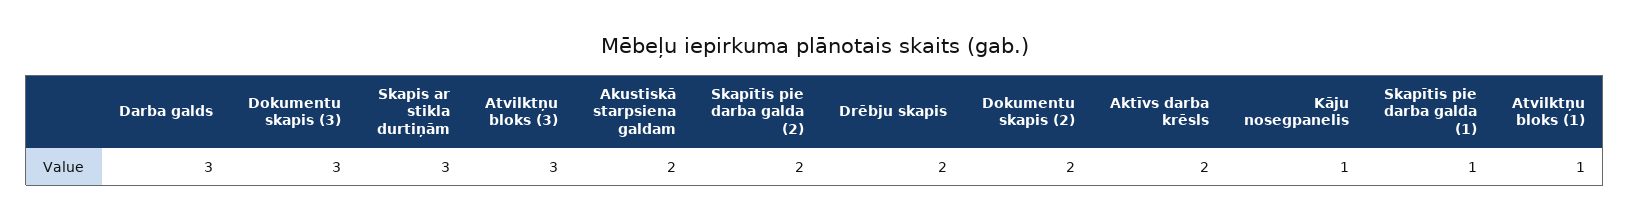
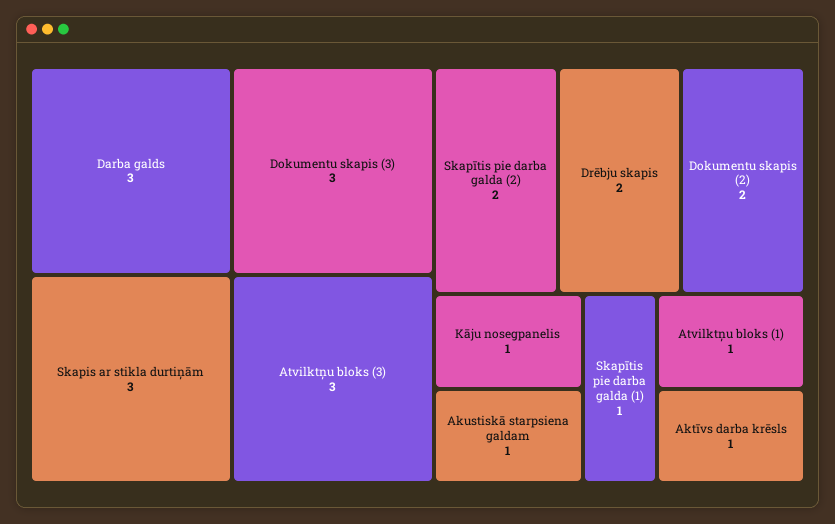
Akustiskā starpsiena galdam: 2 -> 1
Aktīvs darba krēsls: 2 -> 1

